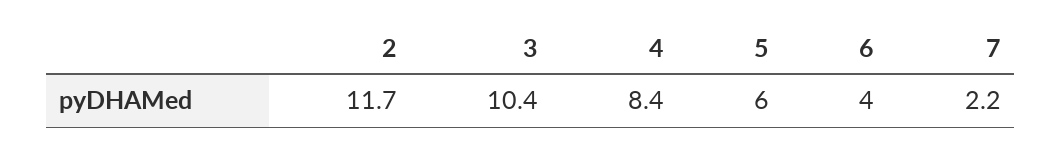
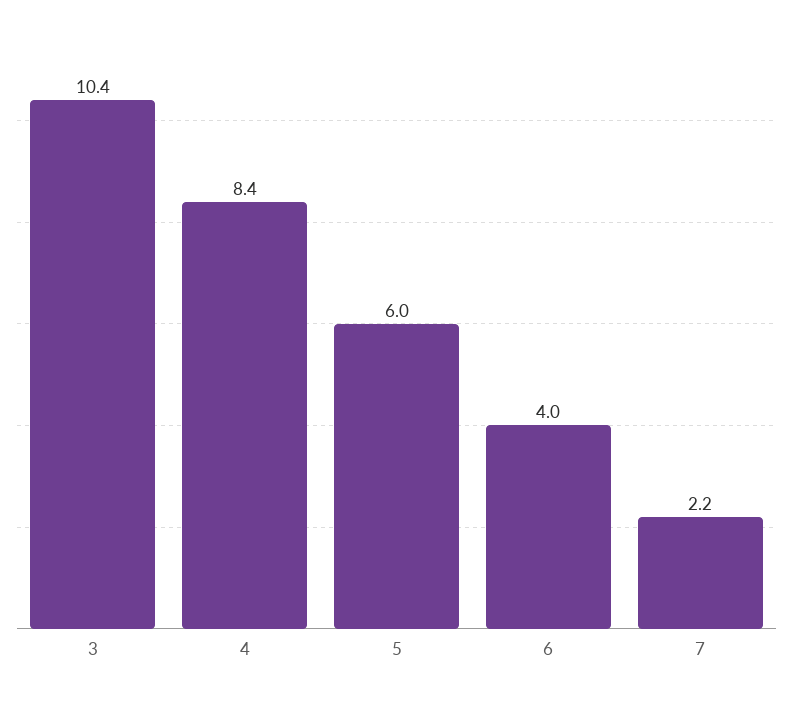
2: 11.7 -> none

